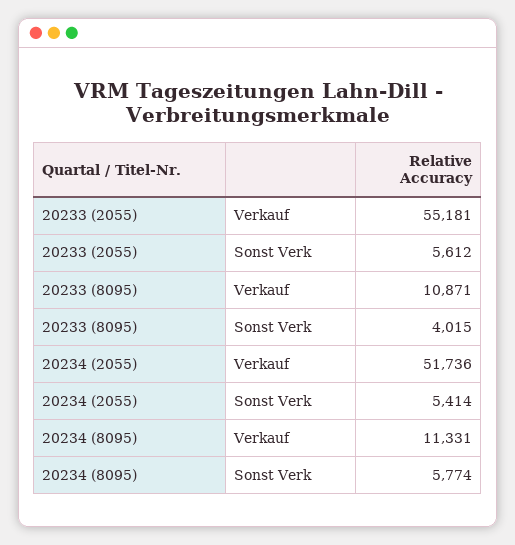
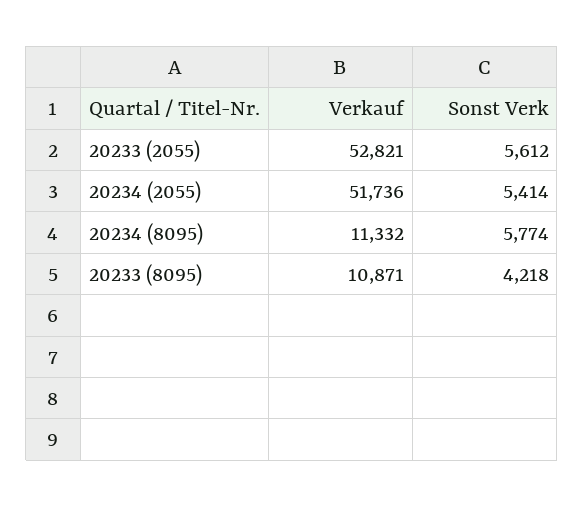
20233 (2055), Verkauf: 55181 -> 52821
20233 (8095), Sonst Verk: 4015 -> 4218
20234 (8095), Verkauf: 11331 -> 11332

